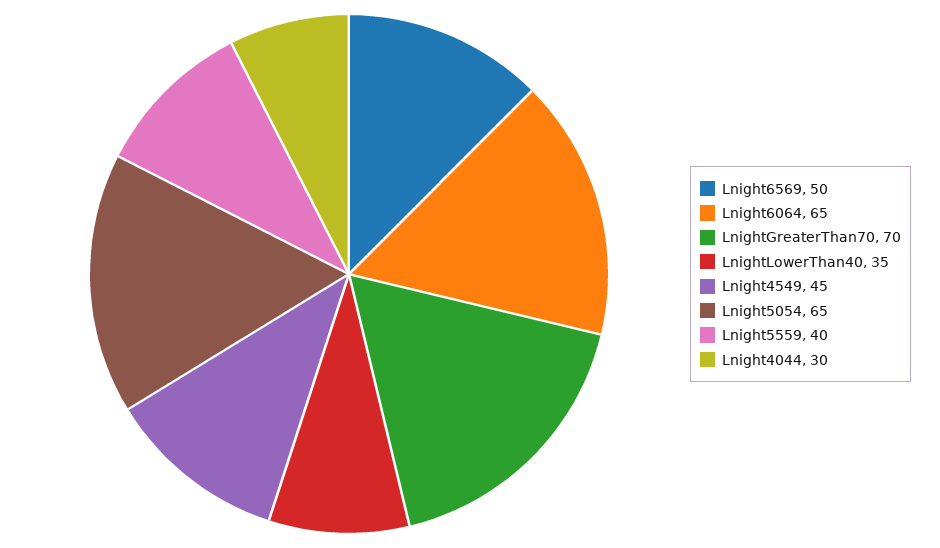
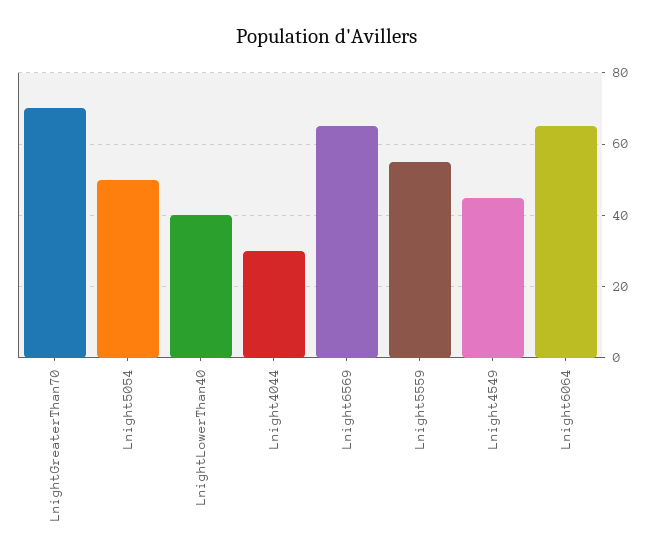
Lnight6569: 50 -> 65
LnightLowerThan40: 35 -> 40
Lnight5054: 65 -> 50
Lnight5559: 40 -> 55

